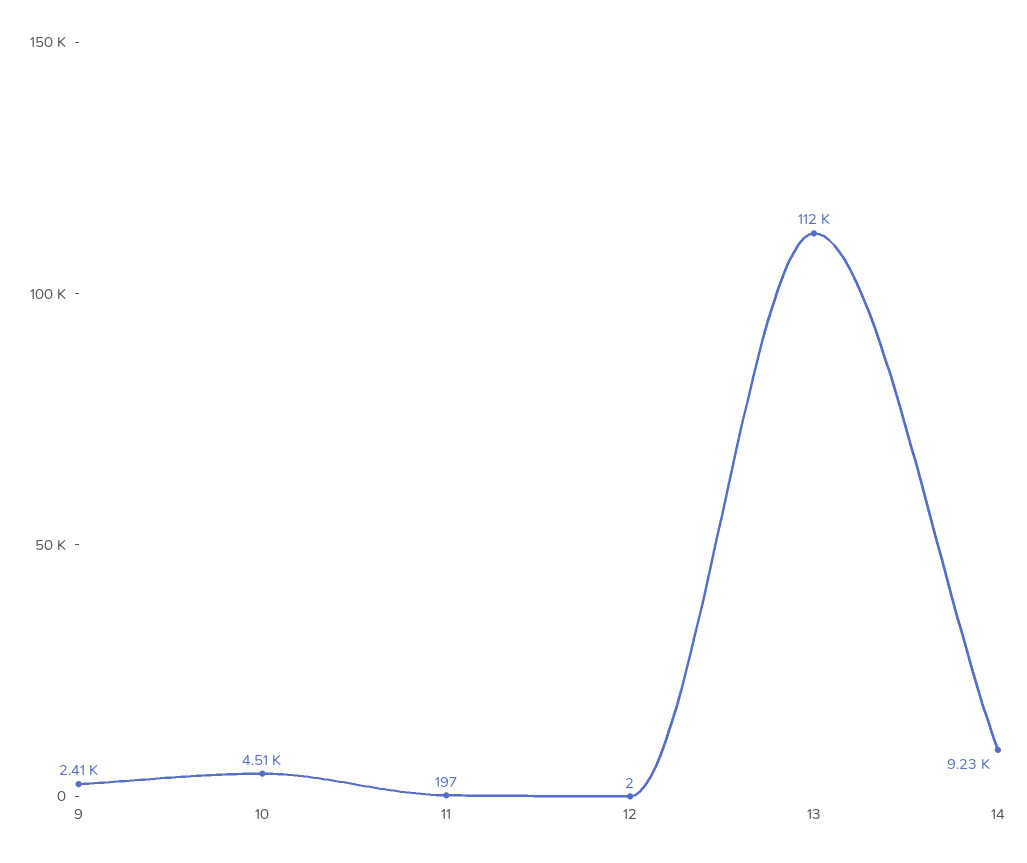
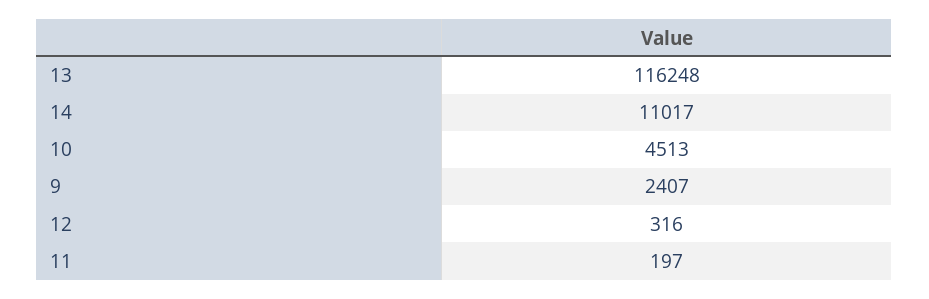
12: 2 -> 316
13: 112000 -> 116248
14: 9230 -> 11017

